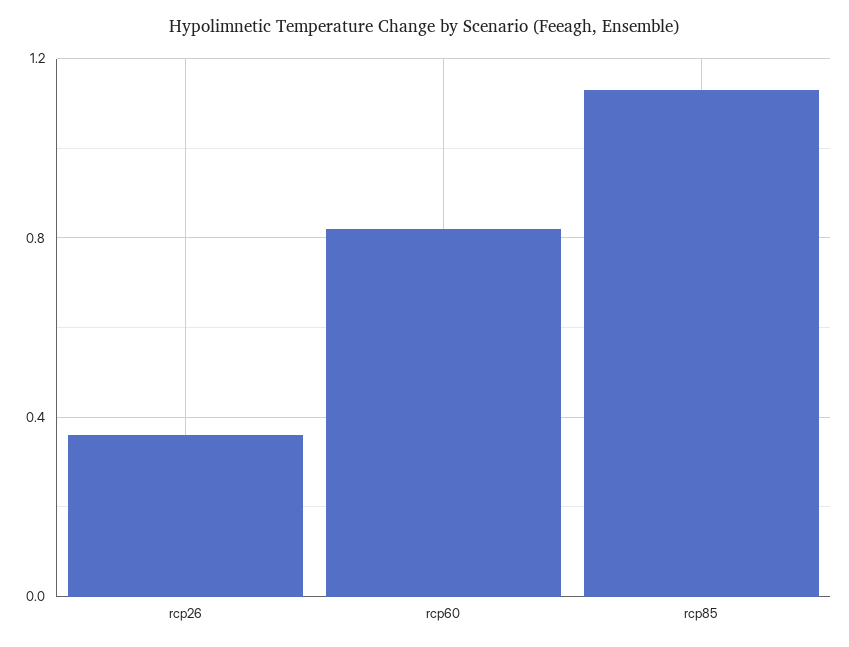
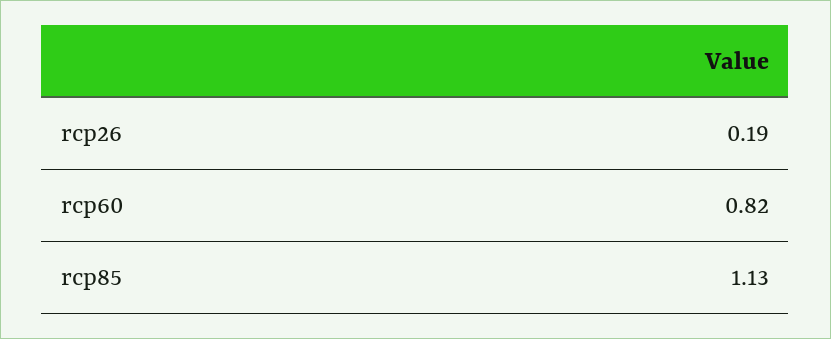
rcp26: 0.35 -> 0.19

